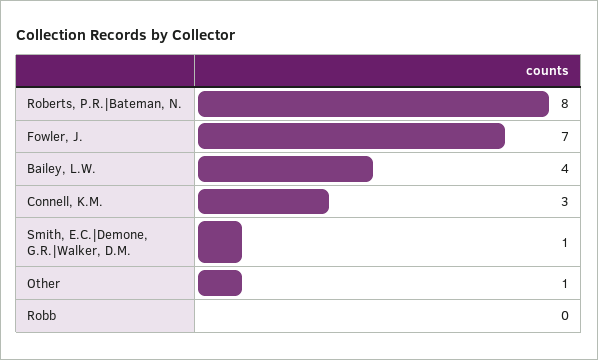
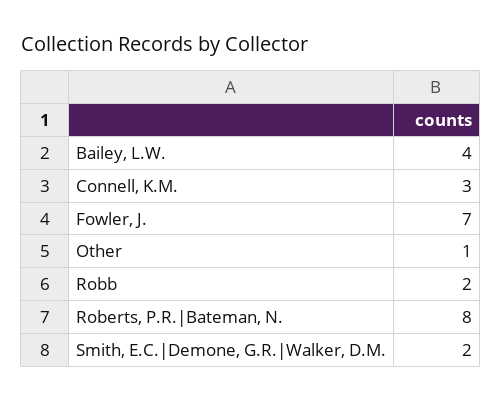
Smith, E.C.|Demone, G.R.|Walker, D.M.: 1 -> 2
Robb: 0 -> 2

